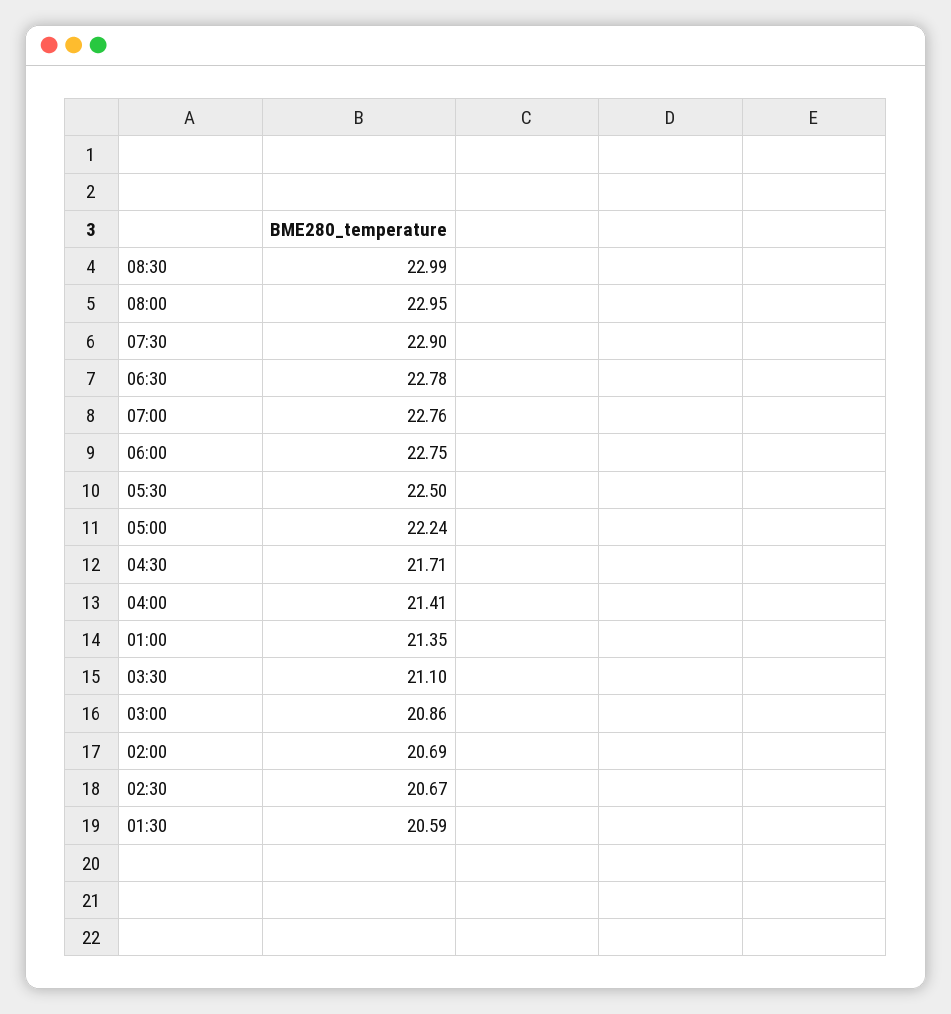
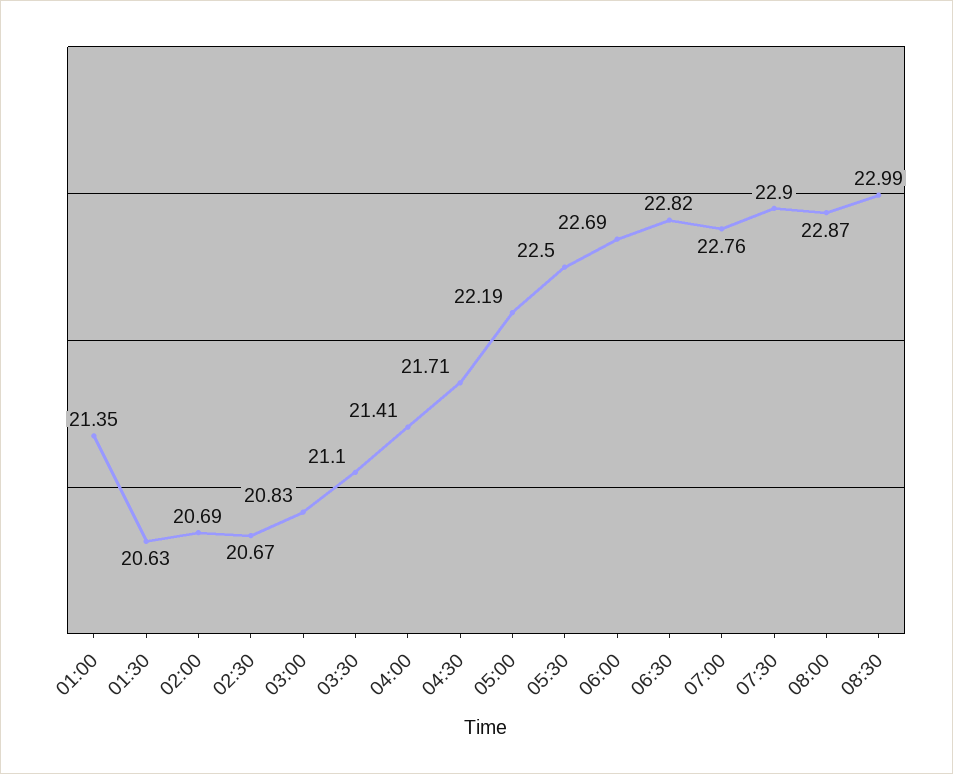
08:00: 22.95 -> 22.87
06:30: 22.78 -> 22.82
06:00: 22.75 -> 22.69
05:00: 22.24 -> 22.19
03:00: 20.86 -> 20.83
01:30: 20.59 -> 20.63

